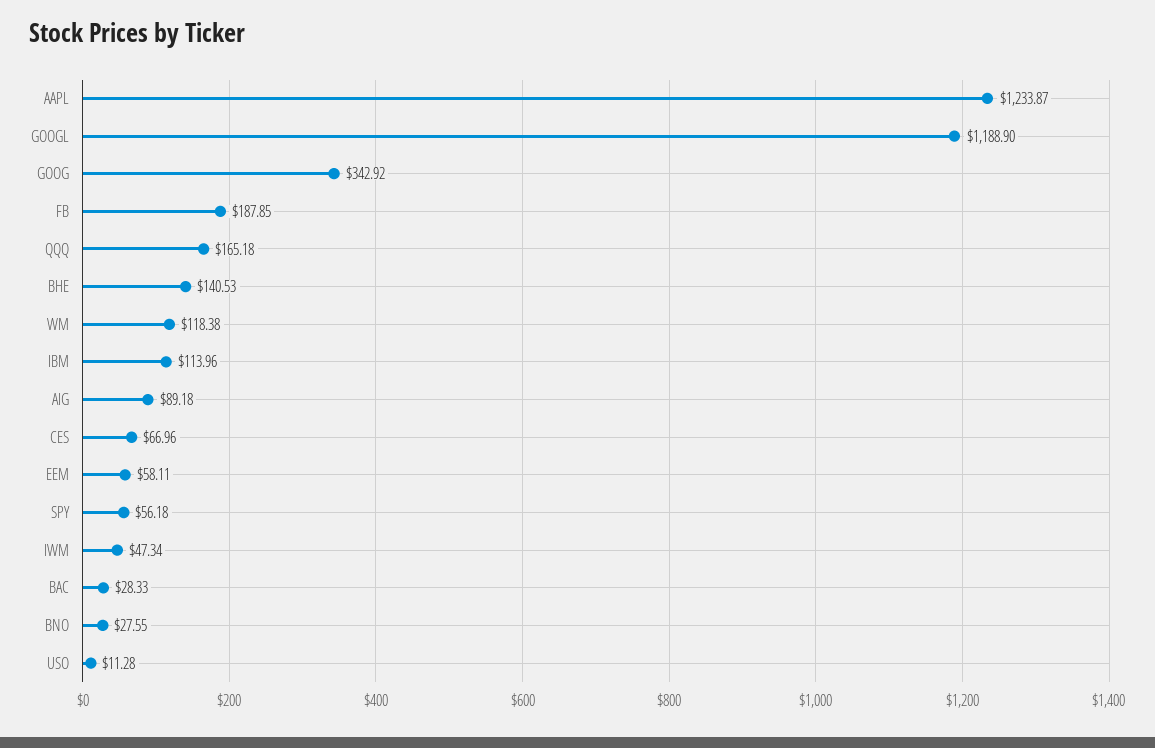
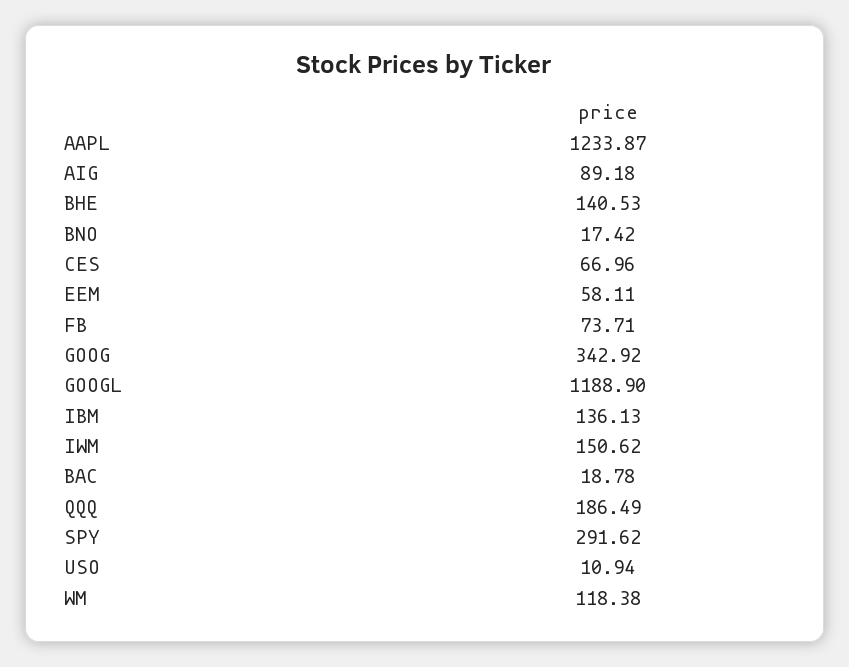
FB: 187.85 -> 73.71
QQQ: 165.18 -> 186.49
IBM: 113.96 -> 136.13
SPY: 56.18 -> 291.62
IWM: 47.34 -> 150.62
BAC: 28.33 -> 18.78
BNO: 27.55 -> 17.42
USO: 11.28 -> 10.94

